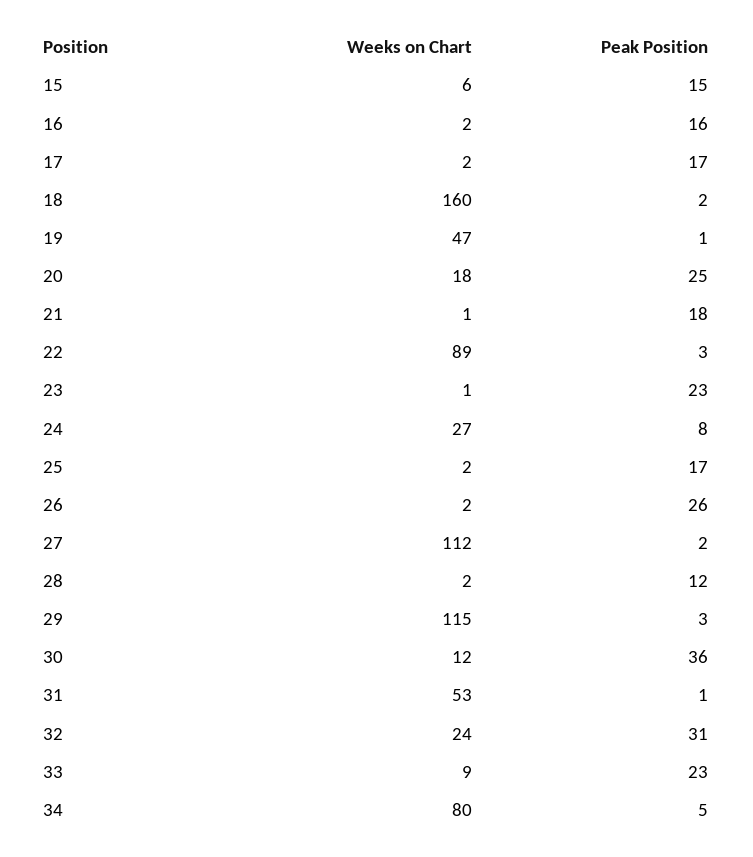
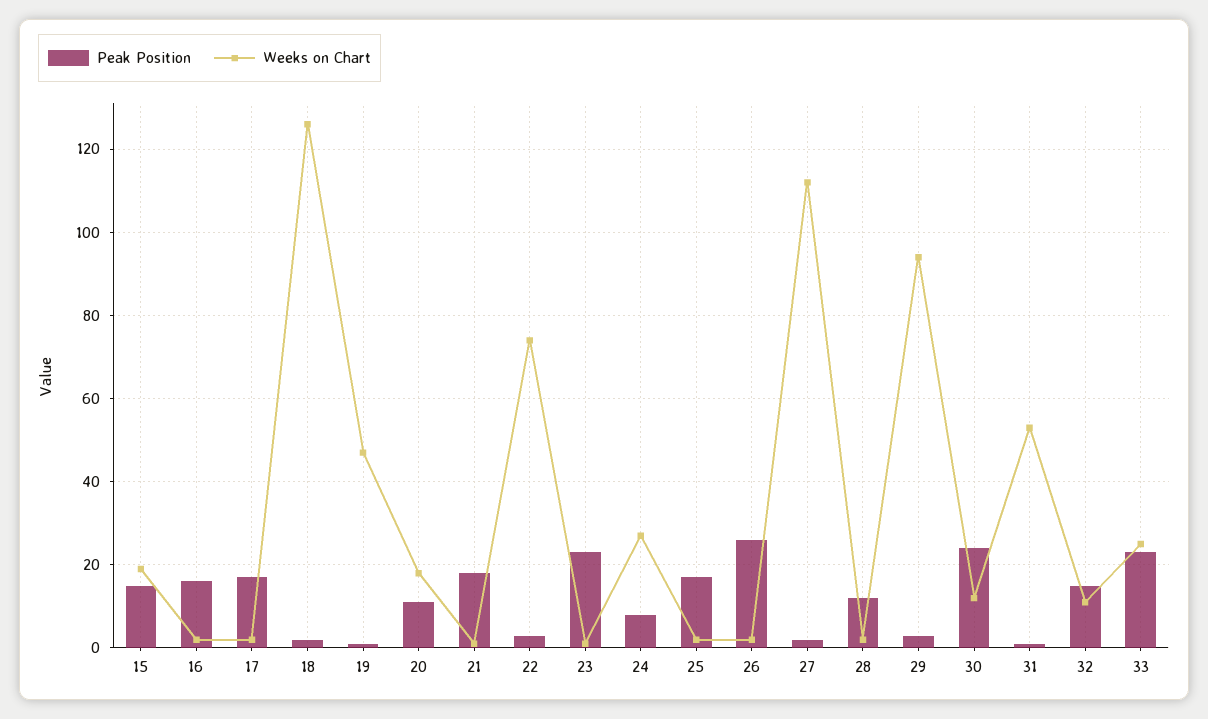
Weeks on Chart, 15: 6 -> 20
Weeks on Chart, 18: 160 -> 125
Peak Position, 20: 25 -> 10
Weeks on Chart, 22: 89 -> 75
Weeks on Chart, 29: 115 -> 95
Peak Position, 30: 36 -> 25
Weeks on Chart, 32: 24 -> 10
Peak Position, 32: 31 -> 15
Weeks on Chart, 33: 9 -> 25
Weeks on Chart, 34: 80 -> none
Peak Position, 34: 5 -> none

